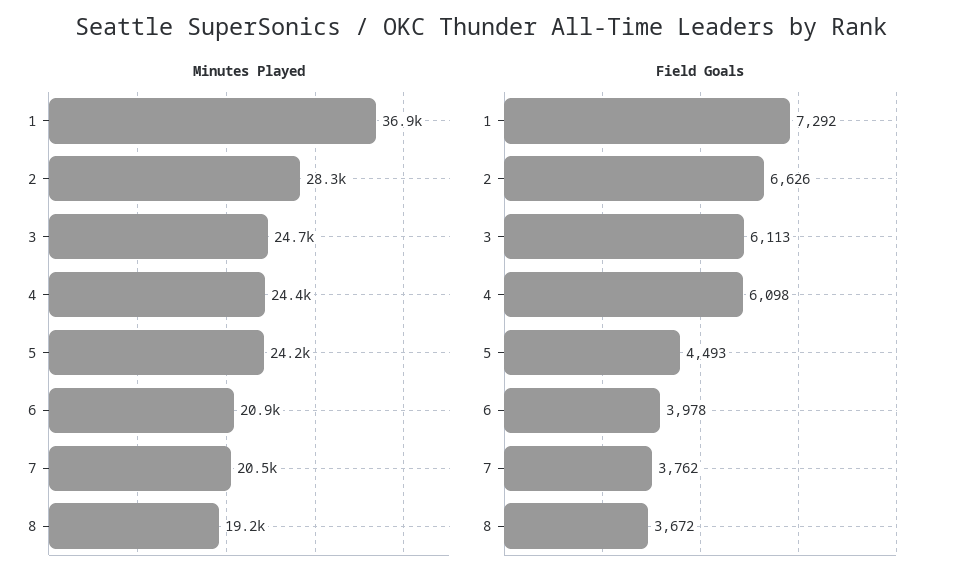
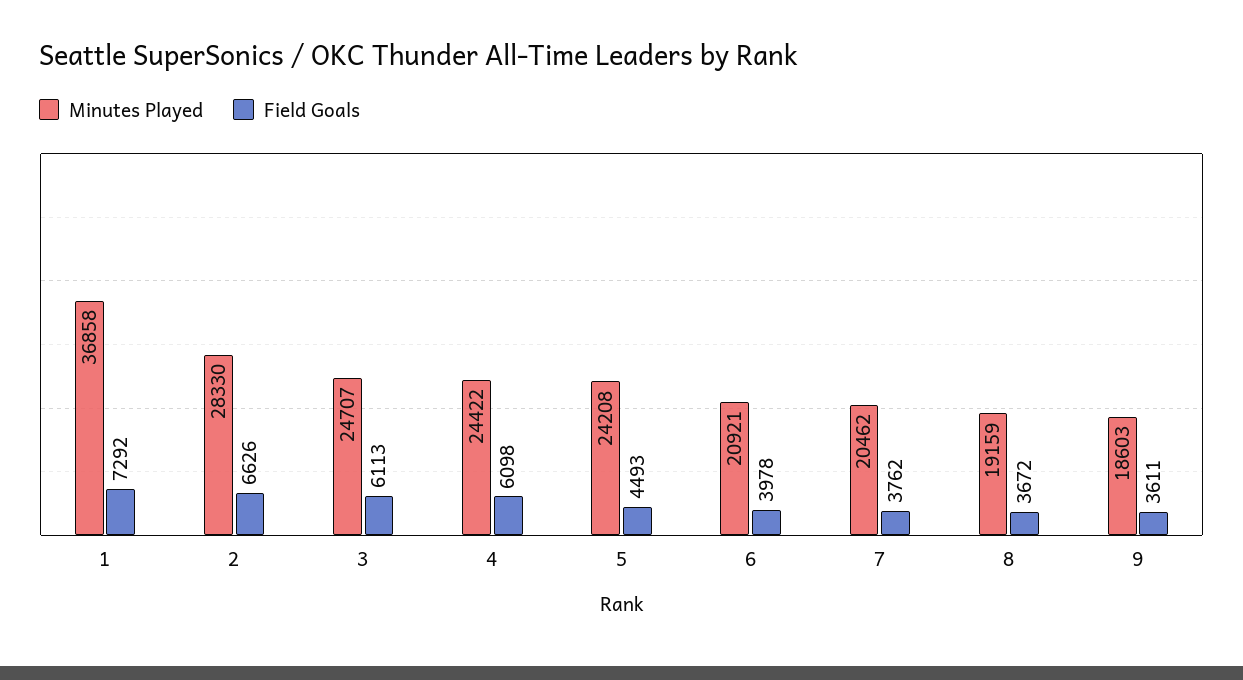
Minutes Played, 9: none -> 18603
Field Goals, 9: none -> 3611

